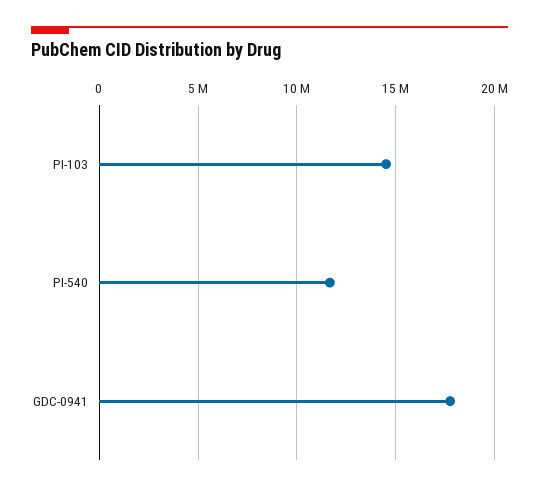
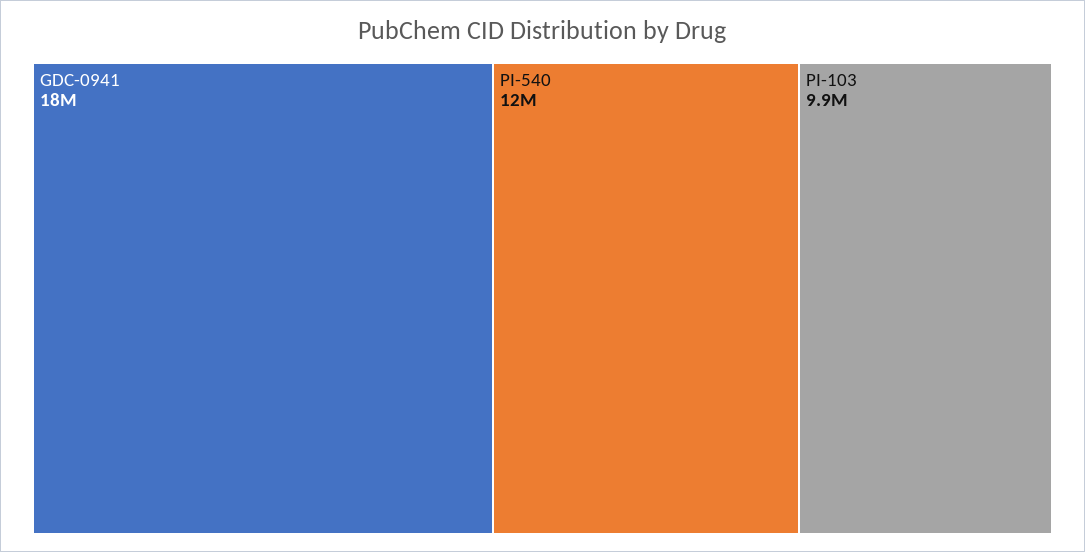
PI-103: 14500000 -> 9900000

